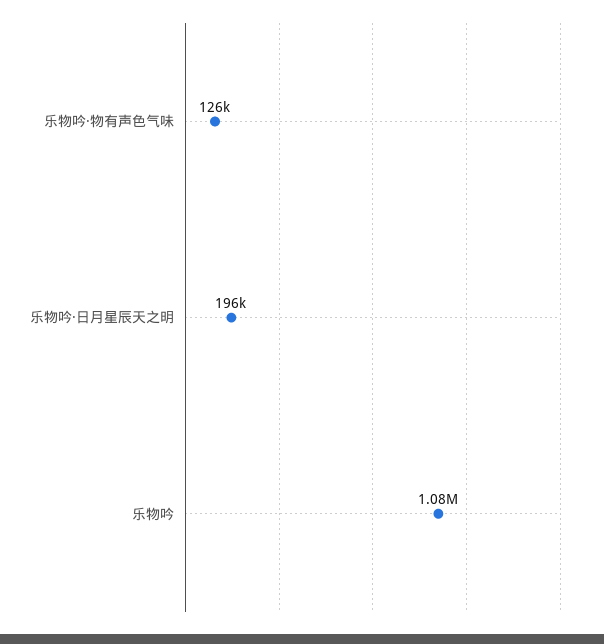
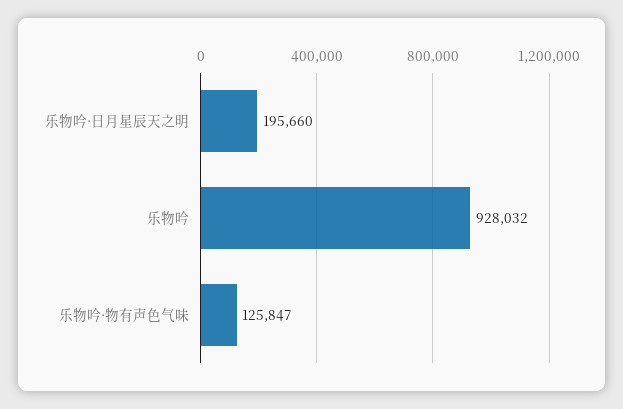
乐物吟: 1080000 -> 928032

